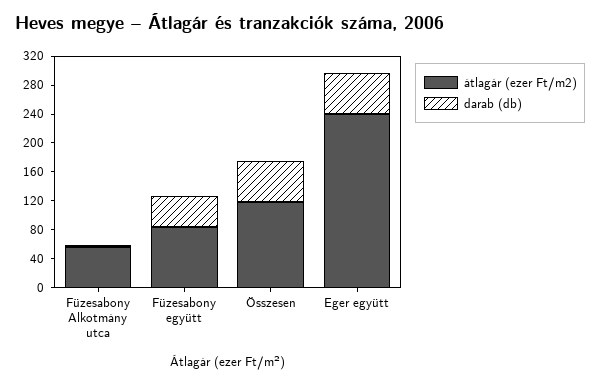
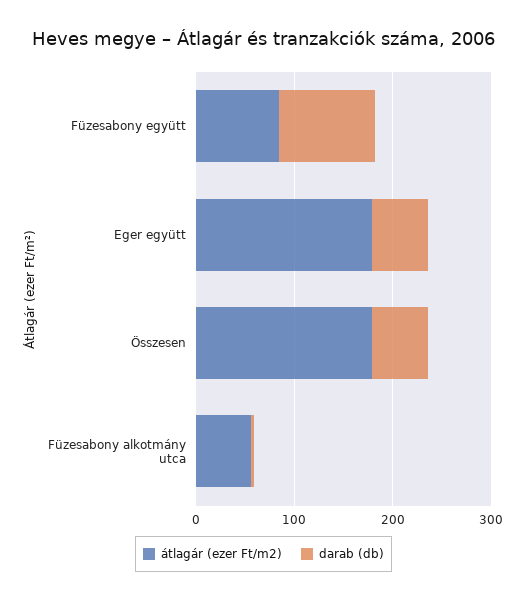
darab (db), Füzesabony együtt: 40 -> 100
átlagár (ezer Ft/m2), Összesen: 120 -> 180
átlagár (ezer Ft/m2), Eger együtt: 240 -> 180

